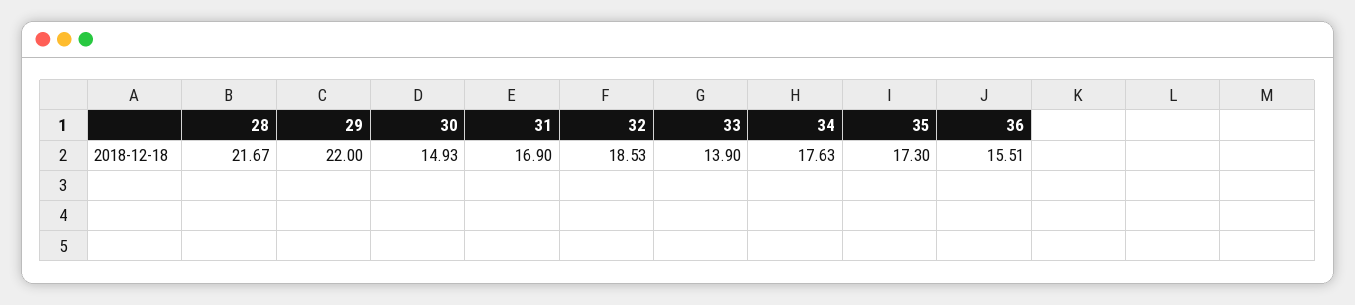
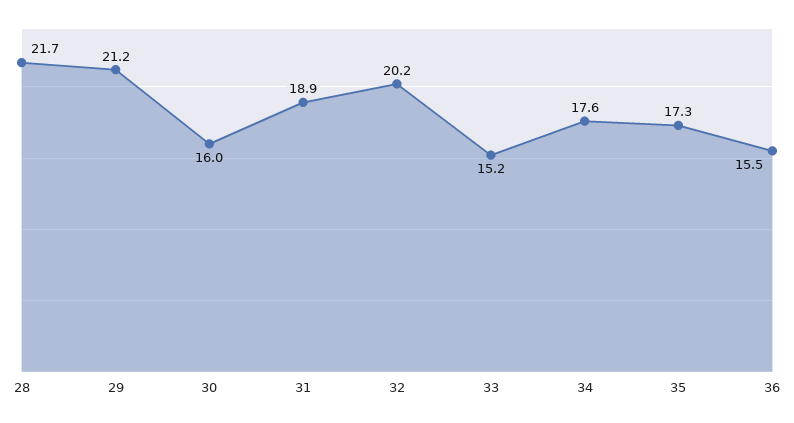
29: 22 -> 21.2
30: 14.93 -> 16
31: 16.9 -> 18.9
32: 18.53 -> 20.2
33: 13.9 -> 15.2

